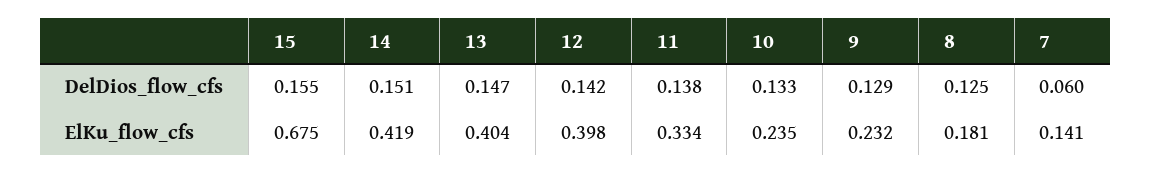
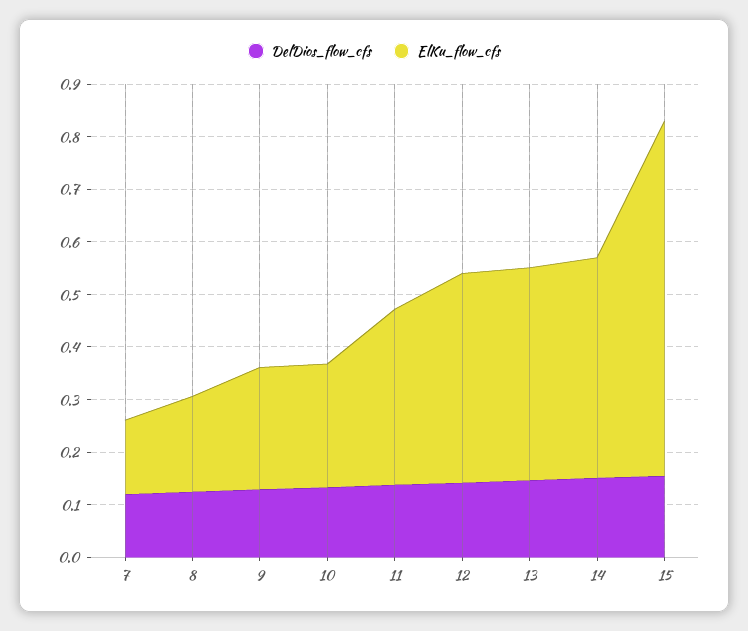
DelDios_flow_cfs, 7: 0.06 -> 0.12

